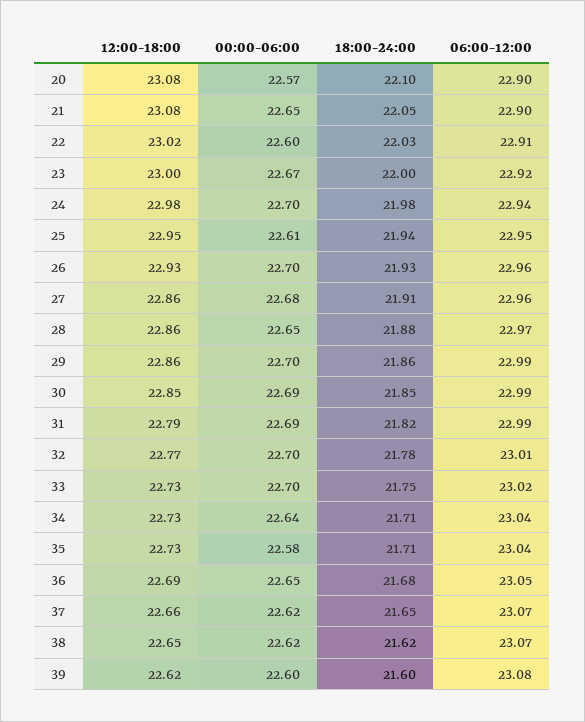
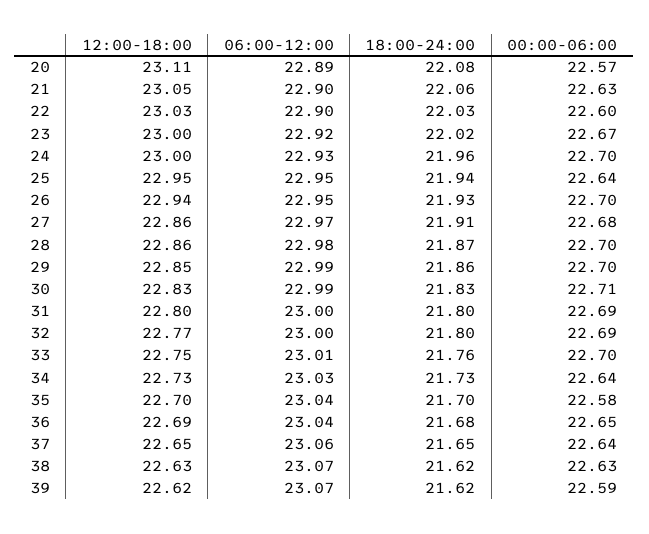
12:00-18:00, 20: 23.08 -> 23.11
18:00-24:00, 20: 22.1 -> 22.08
06:00-12:00, 20: 22.9 -> 22.89
12:00-18:00, 21: 23.08 -> 23.05
00:00-06:00, 21: 22.65 -> 22.63
18:00-24:00, 21: 22.05 -> 22.06
12:00-18:00, 22: 23.02 -> 23.03
06:00-12:00, 22: 22.91 -> 22.9
18:00-24:00, 23: 22 -> 22.02
12:00-18:00, 24: 22.98 -> 23
18:00-24:00, 24: 21.98 -> 21.96
06:00-12:00, 24: 22.94 -> 22.93
00:00-06:00, 25: 22.61 -> 22.64
12:00-18:00, 26: 22.93 -> 22.94
06:00-12:00, 26: 22.96 -> 22.95
06:00-12:00, 27: 22.96 -> 22.97
00:00-06:00, 28: 22.65 -> 22.7
18:00-24:00, 28: 21.88 -> 21.87
06:00-12:00, 28: 22.97 -> 22.98
12:00-18:00, 29: 22.86 -> 22.85
12:00-18:00, 30: 22.85 -> 22.83
00:00-06:00, 30: 22.69 -> 22.71
18:00-24:00, 30: 21.85 -> 21.83
12:00-18:00, 31: 22.79 -> 22.8
18:00-24:00, 31: 21.82 -> 21.8
06:00-12:00, 31: 22.99 -> 23
00:00-06:00, 32: 22.7 -> 22.69
18:00-24:00, 32: 21.78 -> 21.8
06:00-12:00, 32: 23.01 -> 23
12:00-18:00, 33: 22.73 -> 22.75
18:00-24:00, 33: 21.75 -> 21.76
06:00-12:00, 33: 23.02 -> 23.01
18:00-24:00, 34: 21.71 -> 21.73
06:00-12:00, 34: 23.04 -> 23.03
12:00-18:00, 35: 22.73 -> 22.7
18:00-24:00, 35: 21.71 -> 21.7
06:00-12:00, 36: 23.05 -> 23.04
12:00-18:00, 37: 22.66 -> 22.65
00:00-06:00, 37: 22.62 -> 22.64
06:00-12:00, 37: 23.07 -> 23.06
12:00-18:00, 38: 22.65 -> 22.63
00:00-06:00, 38: 22.62 -> 22.63
00:00-06:00, 39: 22.6 -> 22.59
18:00-24:00, 39: 21.6 -> 21.62
06:00-12:00, 39: 23.08 -> 23.07

